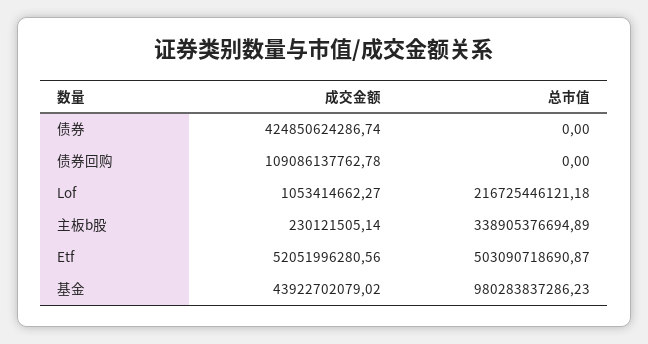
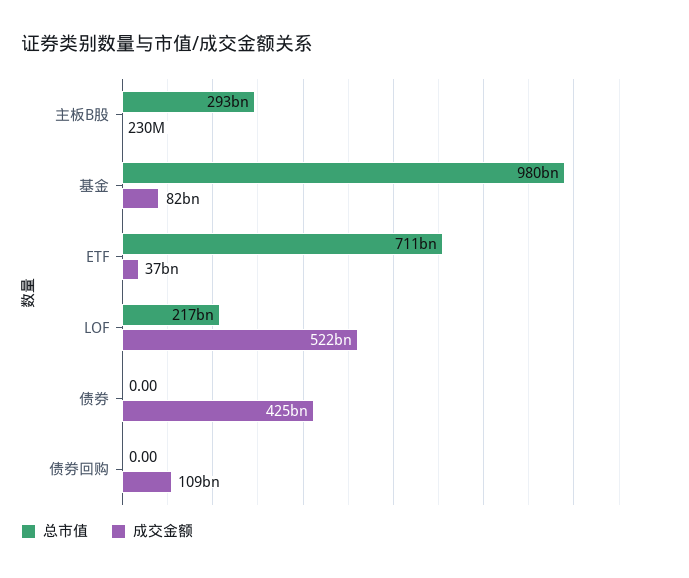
成交金额, Lof: 1053414662.27 -> 522000000000
总市值, 主板b股: 338905376694.89 -> 293000000000
成交金额, Etf: 52051996280.56 -> 37000000000
总市值, Etf: 503090718690.87 -> 711000000000
成交金额, 基金: 43922702079.02 -> 82000000000

